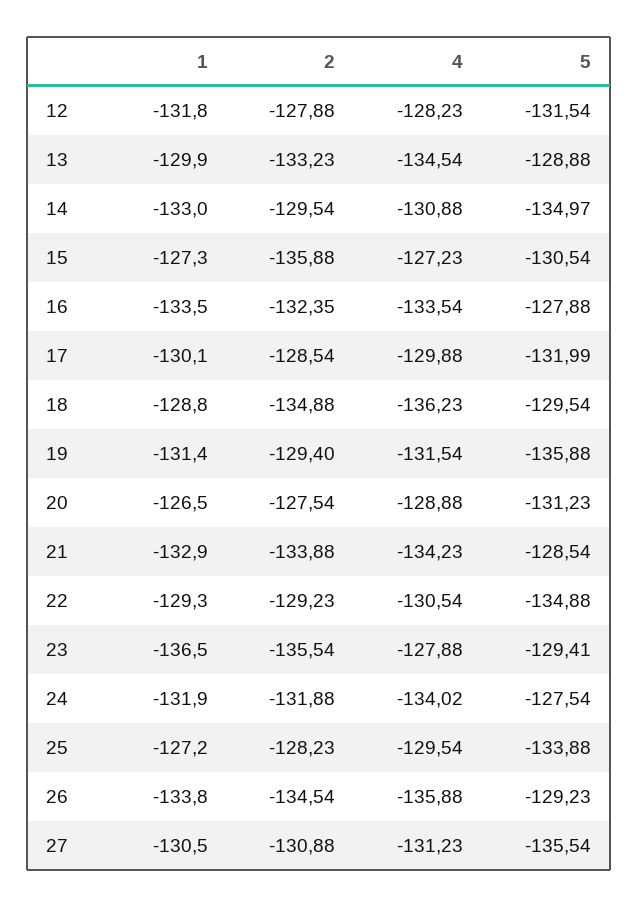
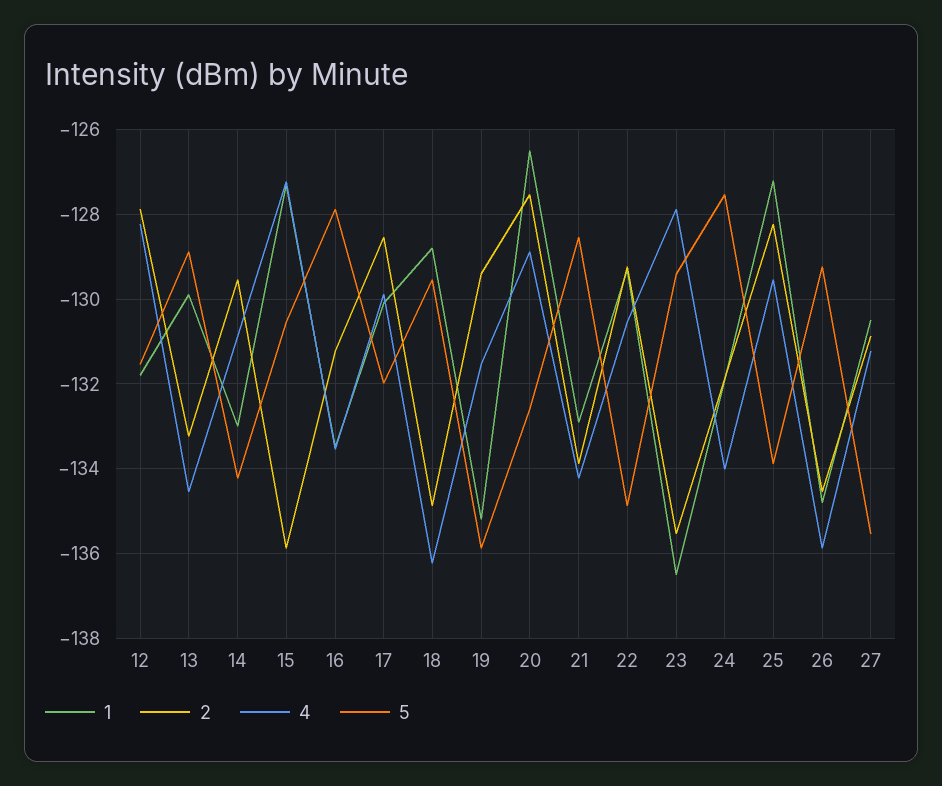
5, 14: -134.97 -> -134.2
2, 16: -132.35 -> -131.2
1, 19: -131.4 -> -135.2
5, 20: -131.23 -> -132.6
1, 26: -133.8 -> -134.8

